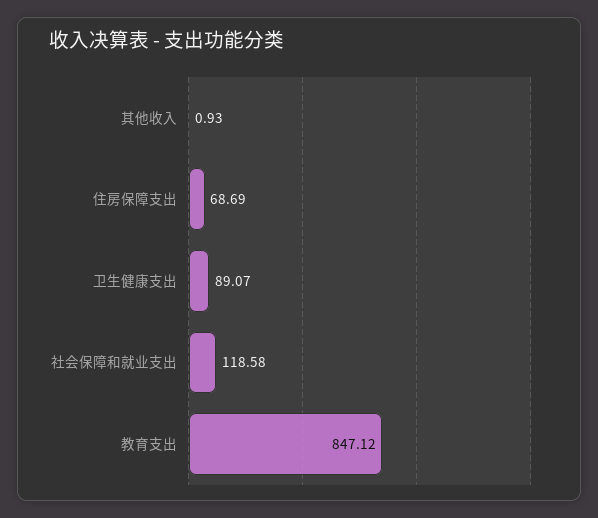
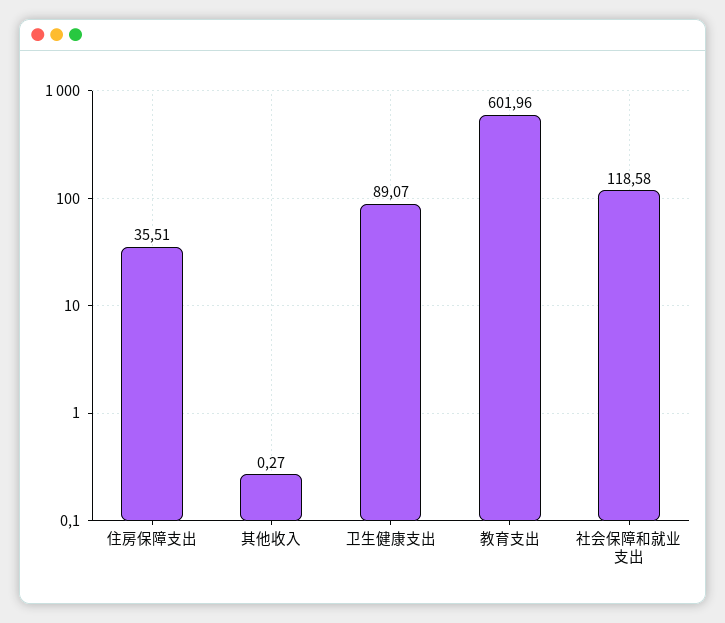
其他收入: 0.93 -> 0.27
住房保障支出: 68.69 -> 35.51
教育支出: 847.12 -> 601.96

